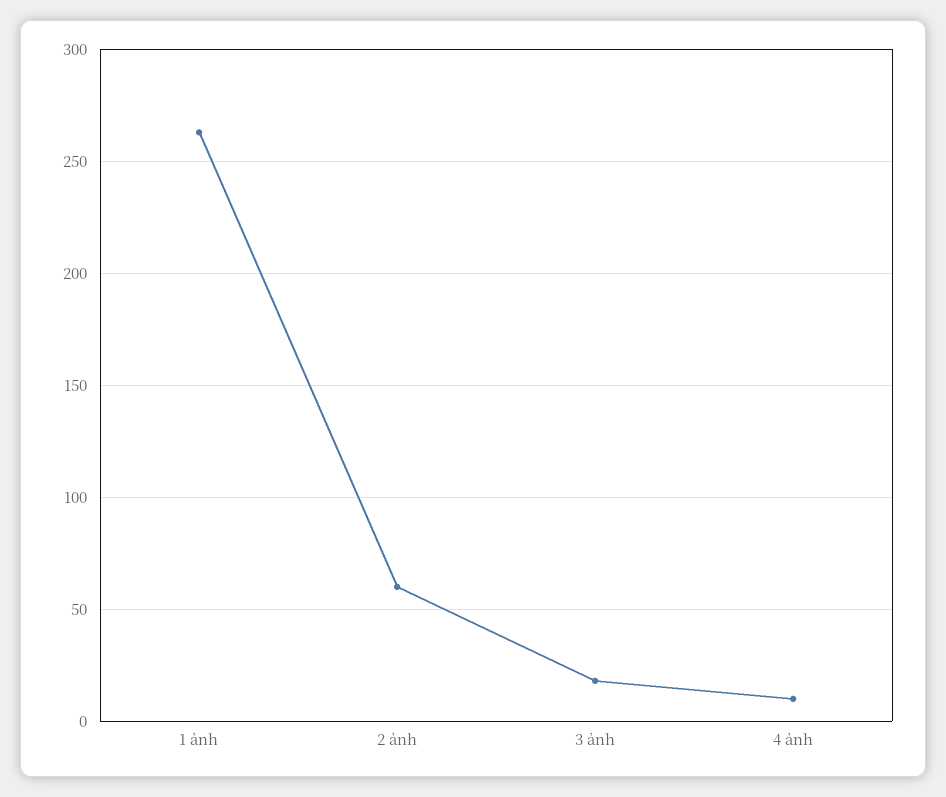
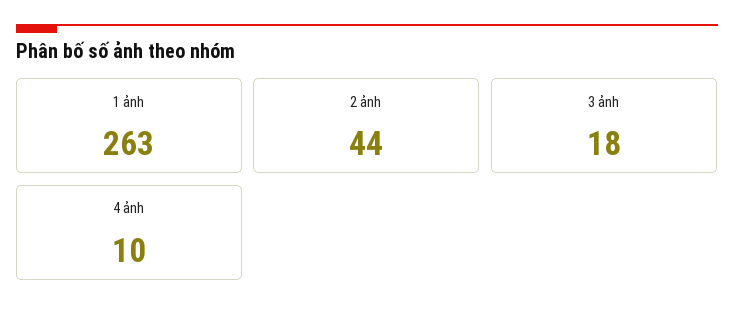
2 ảnh: 60 -> 44

